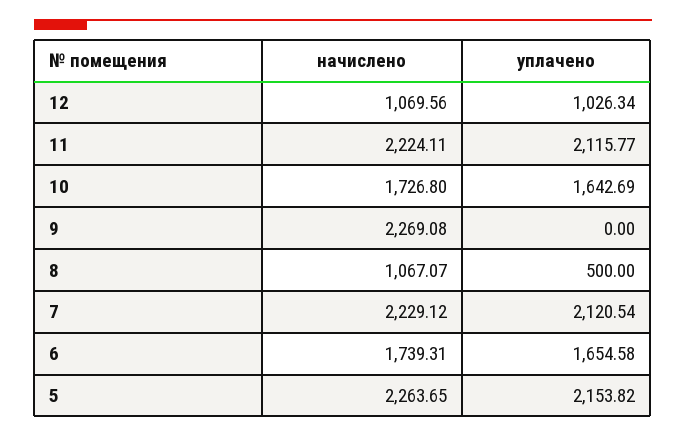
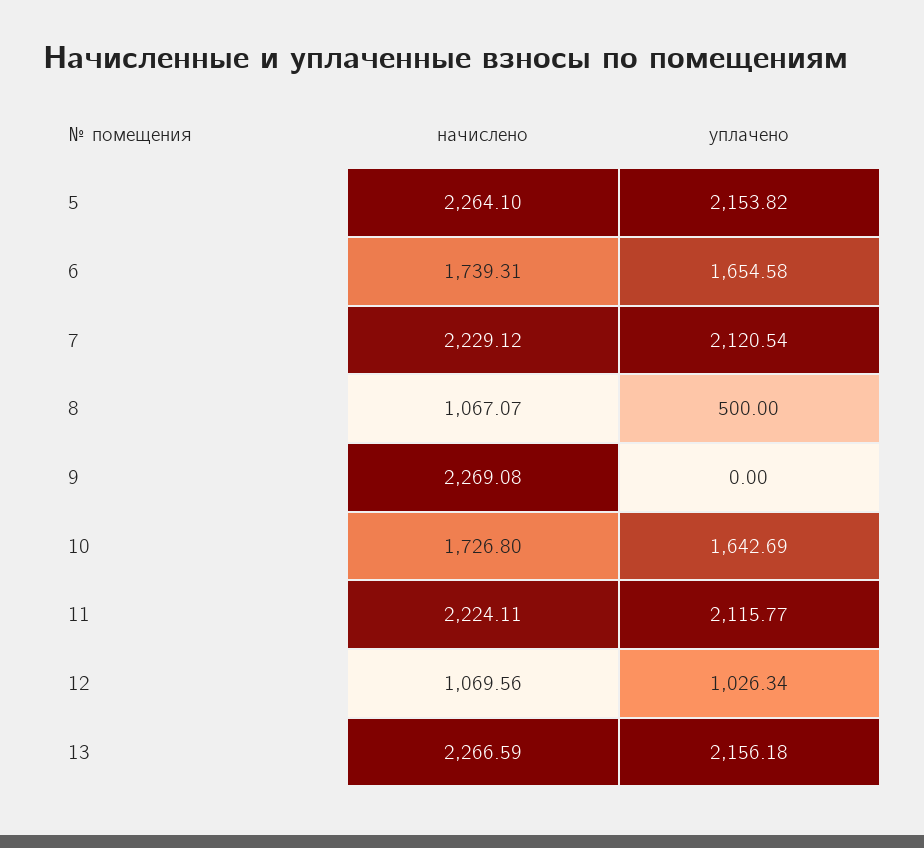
начислено, 5: 2263.65 -> 2264.1
начислено, 13: none -> 2266.59
уплачено, 13: none -> 2156.18

